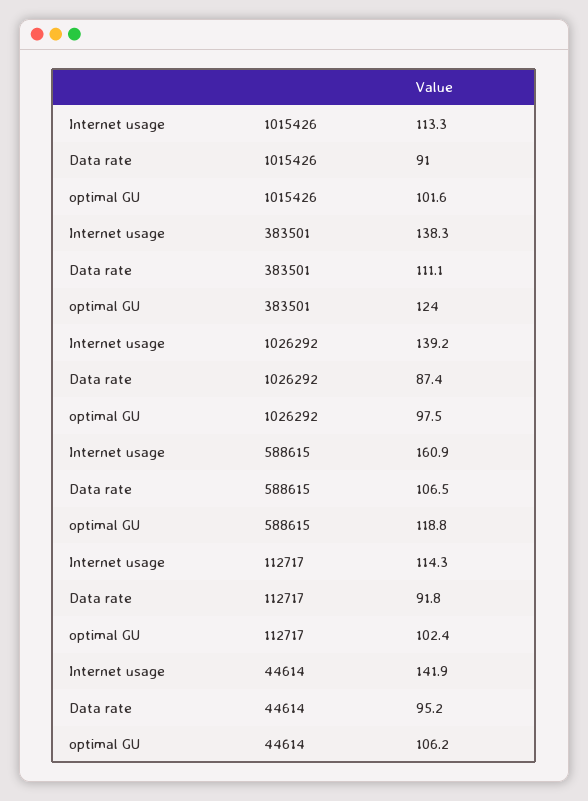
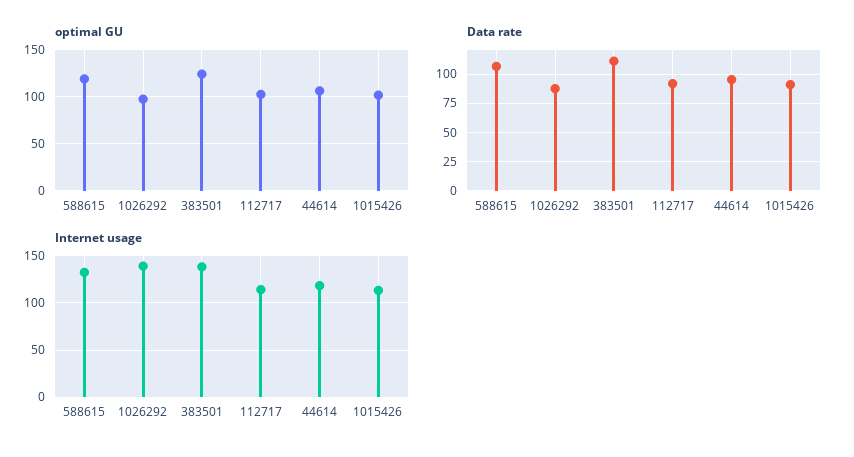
Internet usage, 588615: 160.9 -> 130
Internet usage, 44614: 141.9 -> 120

